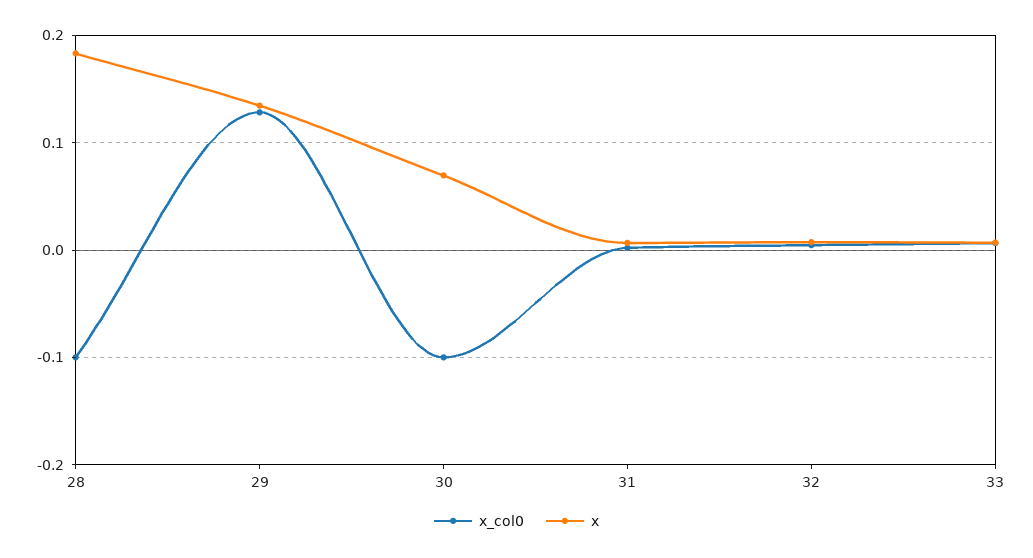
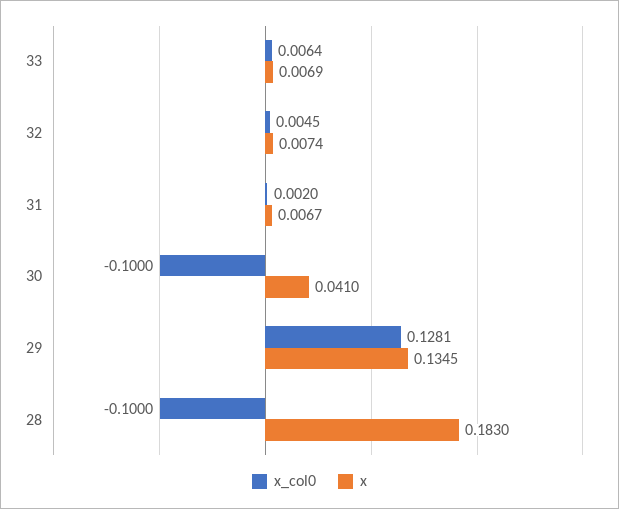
x, 30: 0.07 -> 0.041

